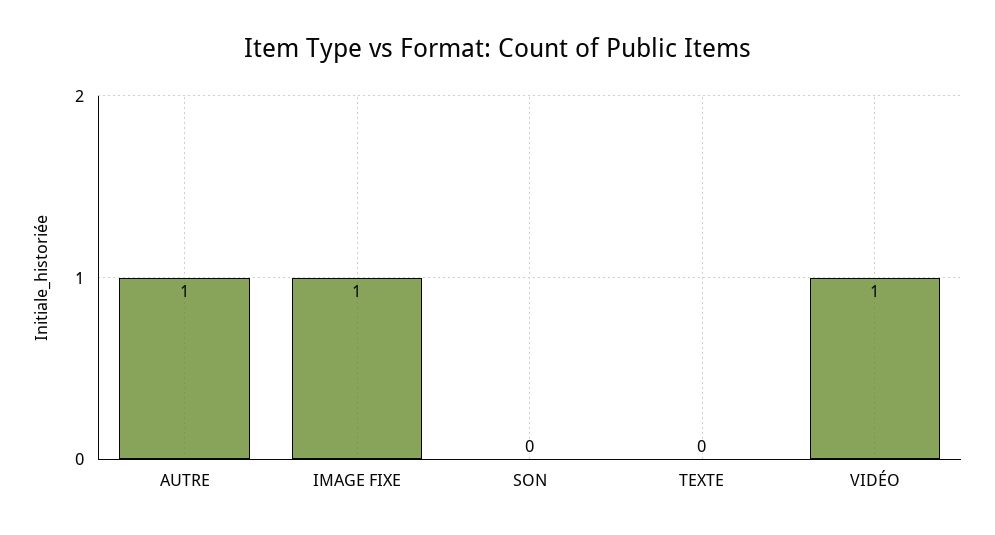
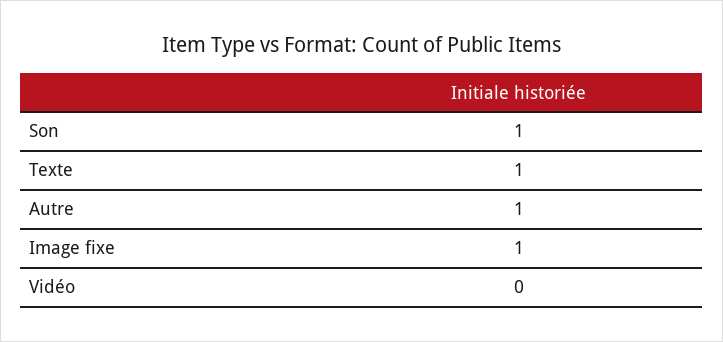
SON: 0 -> 1
TEXTE: 0 -> 1
VIDÉO: 1 -> 0

